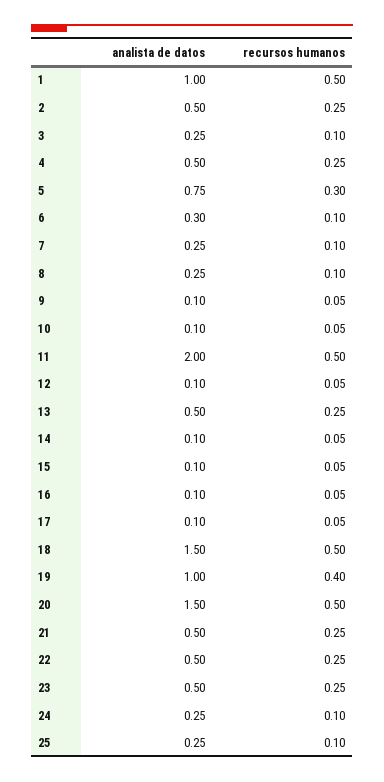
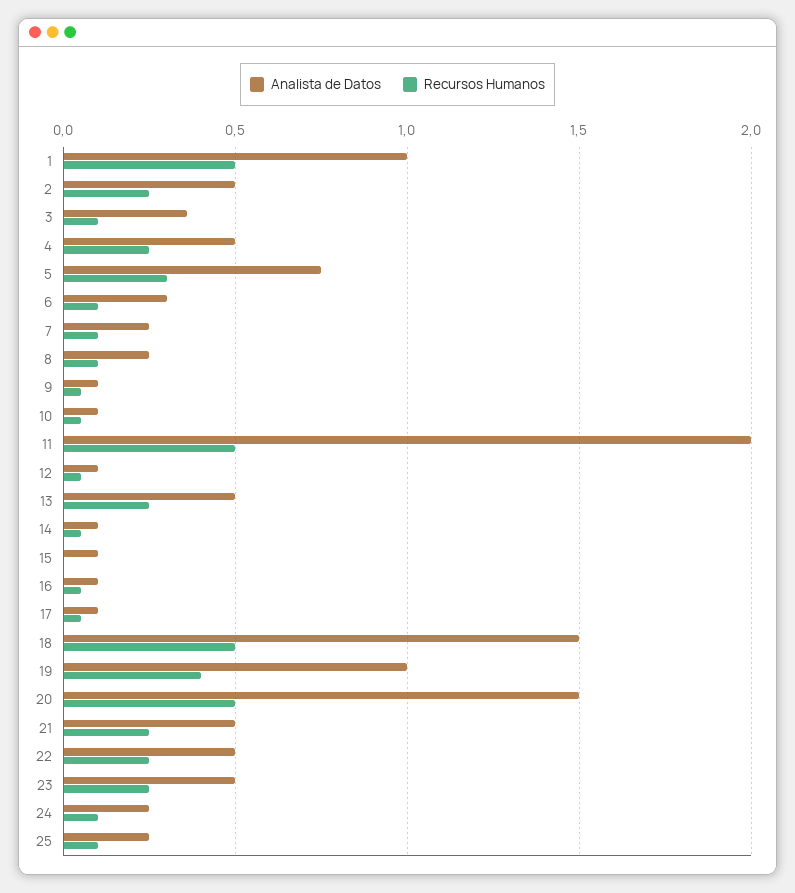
analista de datos, 3: 0.25 -> 0.35
recursos humanos, 15: 0.05 -> 0

